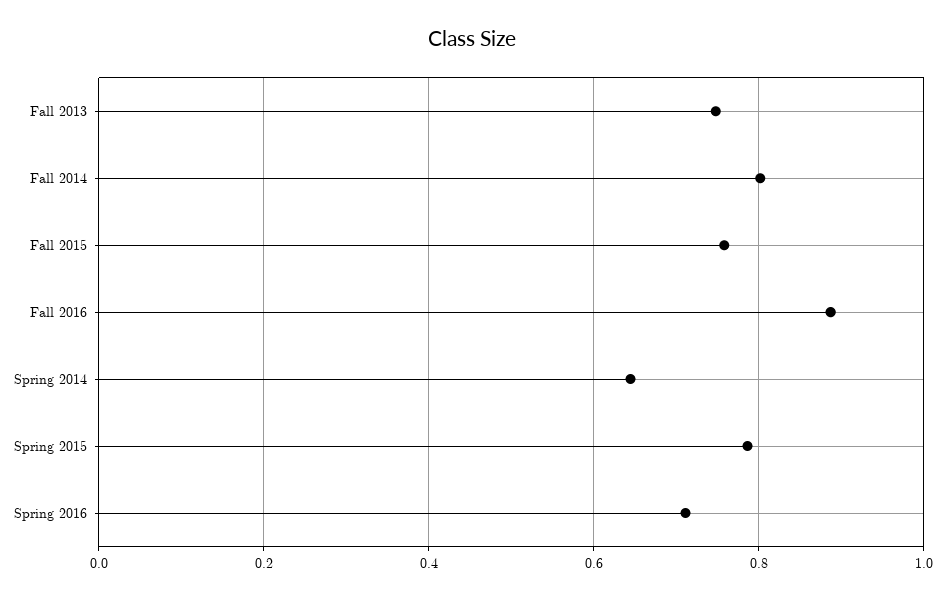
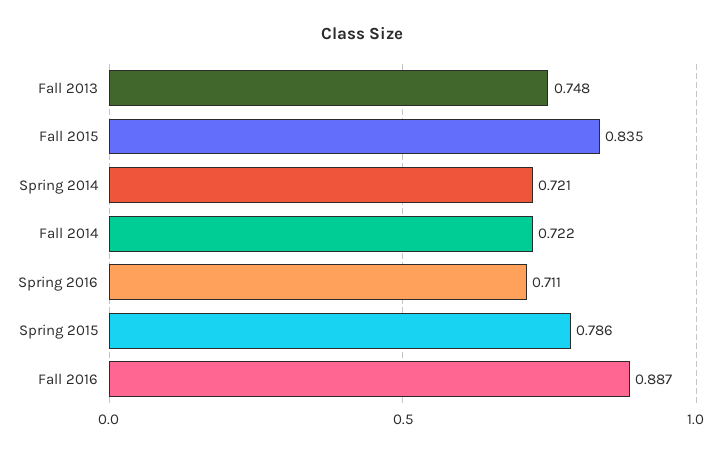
Fall 2014: 0.8 -> 0.722
Fall 2015: 0.76 -> 0.835
Spring 2014: 0.64 -> 0.721

